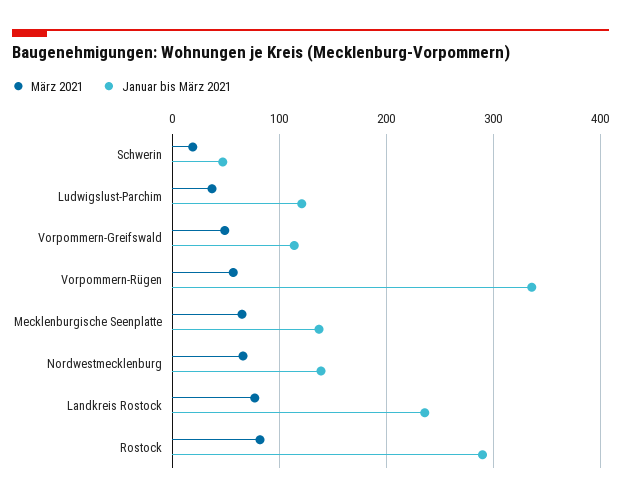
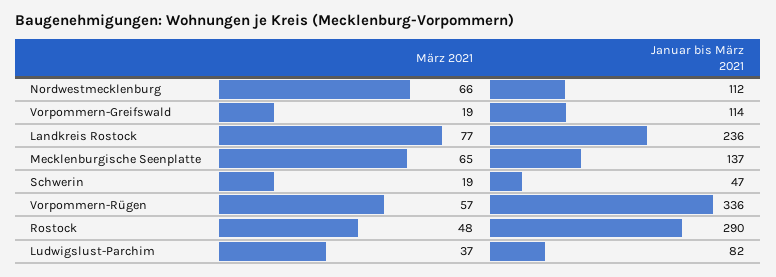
Januar bis März 2021, Ludwigslust-Parchim: 120 -> 82
März 2021, Vorpommern-Greifswald: 50 -> 19
Januar bis März 2021, Nordwestmecklenburg: 140 -> 112
März 2021, Rostock: 80 -> 48

